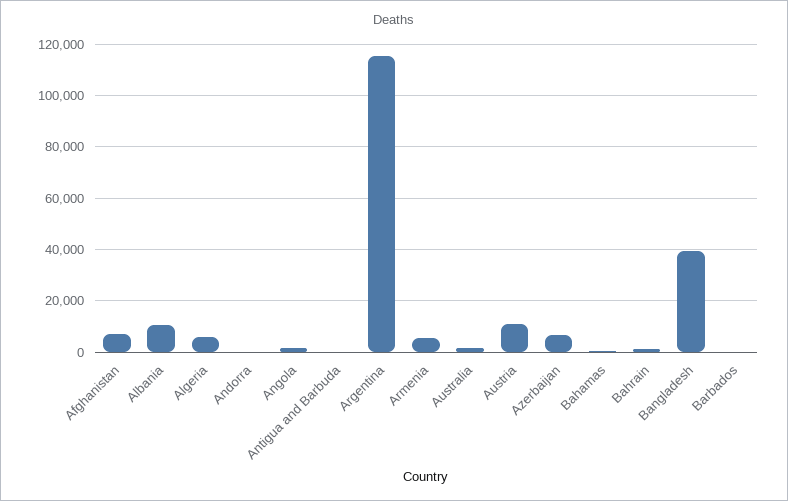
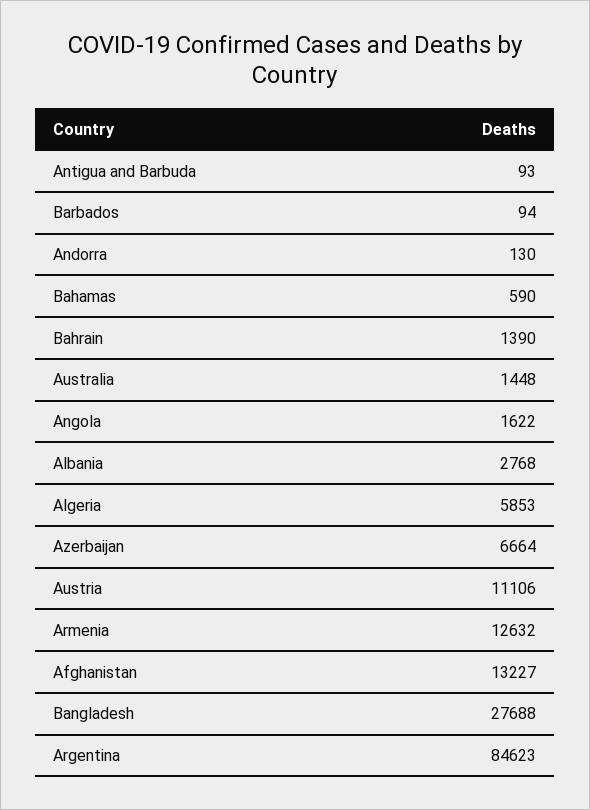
Afghanistan: 7500 -> 13227
Albania: 10000 -> 2768
Argentina: 115000 -> 84623
Armenia: 5000 -> 12632
Bangladesh: 40000 -> 27688

